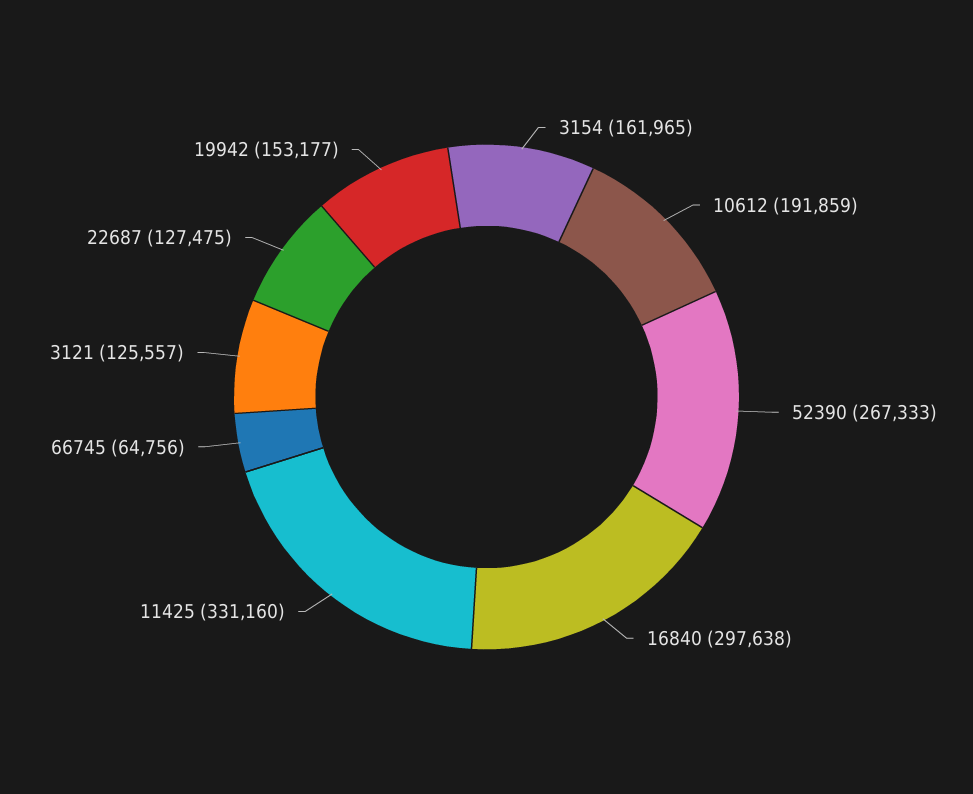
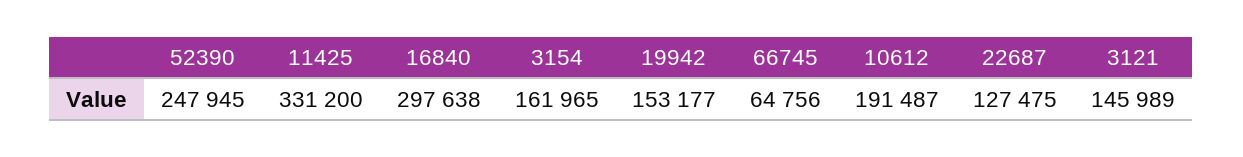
10612: 191859 -> 191487
52390: 267333 -> 247945
11425: 331160 -> 331200
3121: 125557 -> 145989

